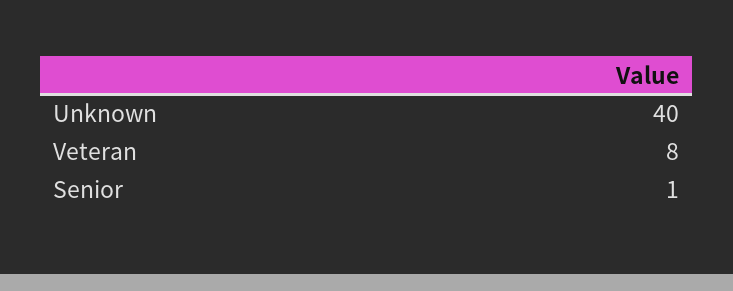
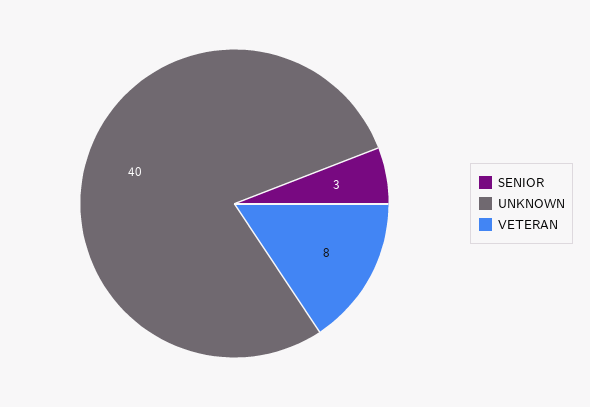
Senior: 1 -> 3

